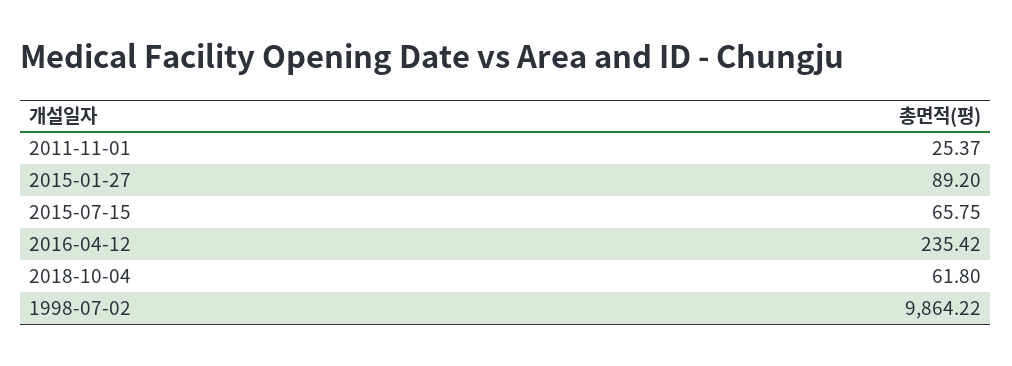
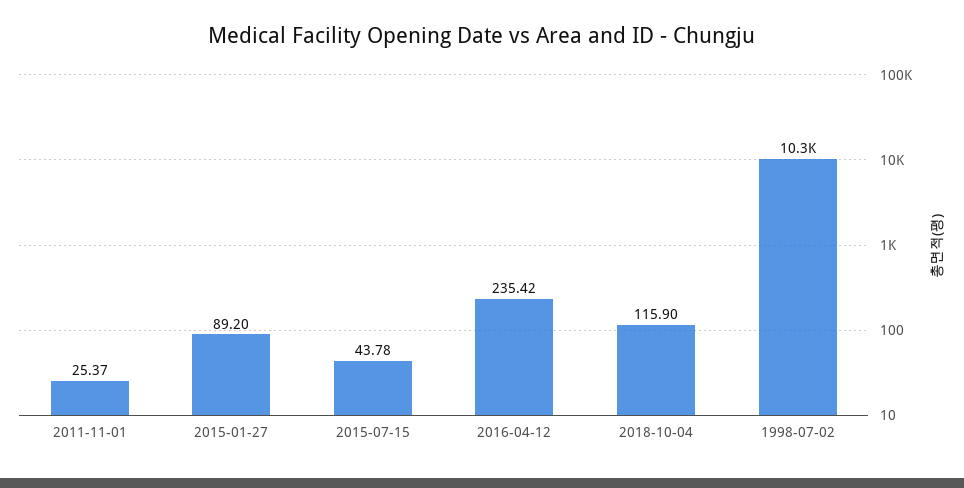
2015-07-15: 65.75 -> 43.78
2018-10-04: 61.8 -> 115.9
1998-07-02: 9864.22 -> 10300

